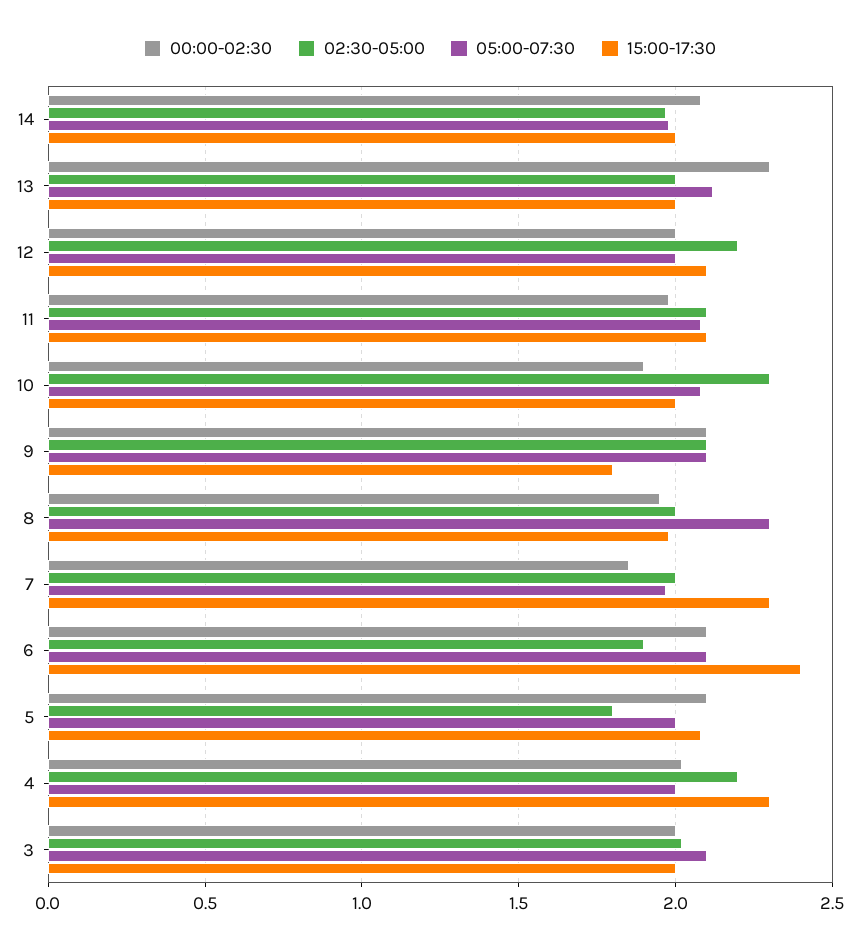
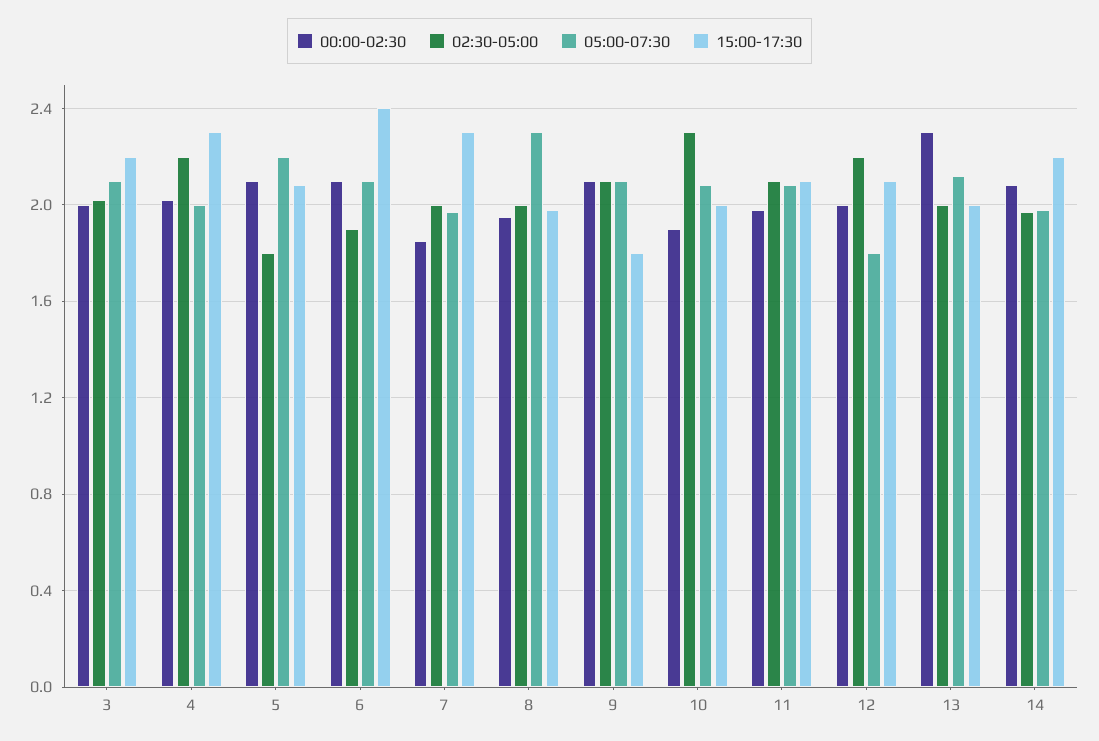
15:00-17:30, 14: 2 -> 2.2
05:00-07:30, 12: 2 -> 1.8
05:00-07:30, 5: 2 -> 2.2
15:00-17:30, 3: 2 -> 2.2

